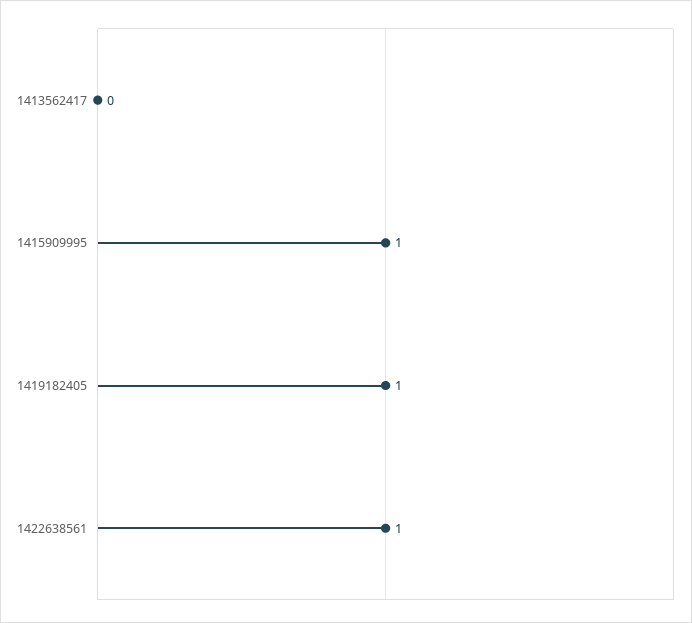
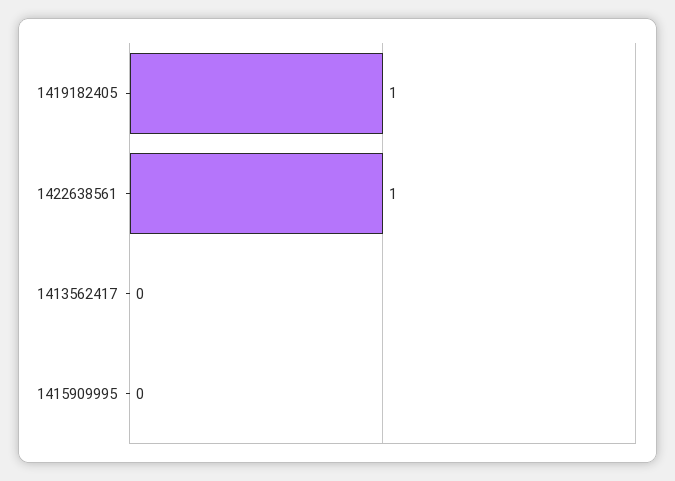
1415909995: 1 -> 0

